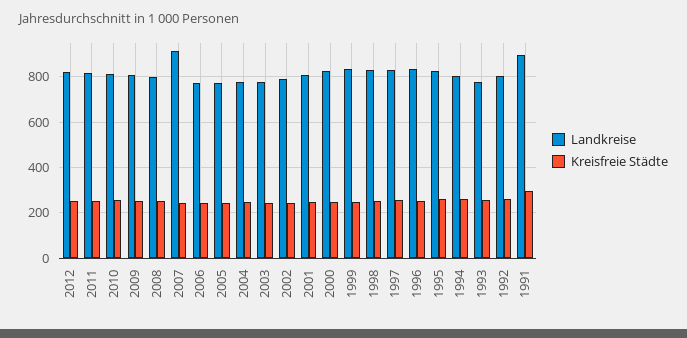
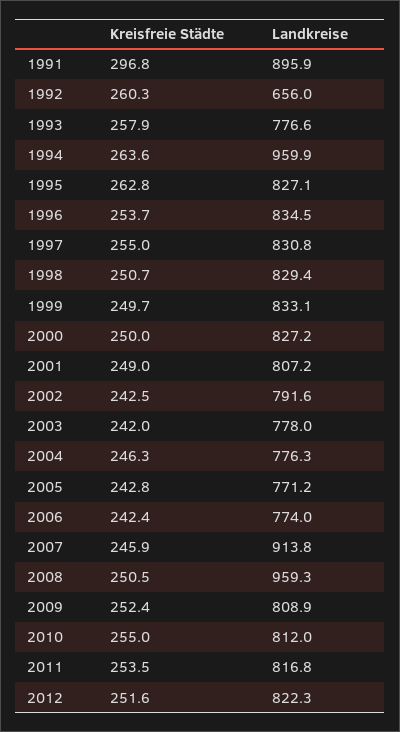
Landkreise, 2008: 800 -> 959.3
Landkreise, 1994: 800 -> 959.9
Landkreise, 1992: 800 -> 656

